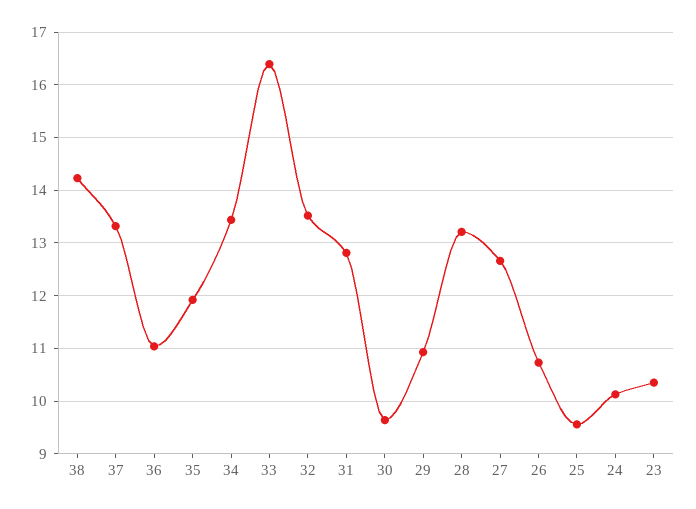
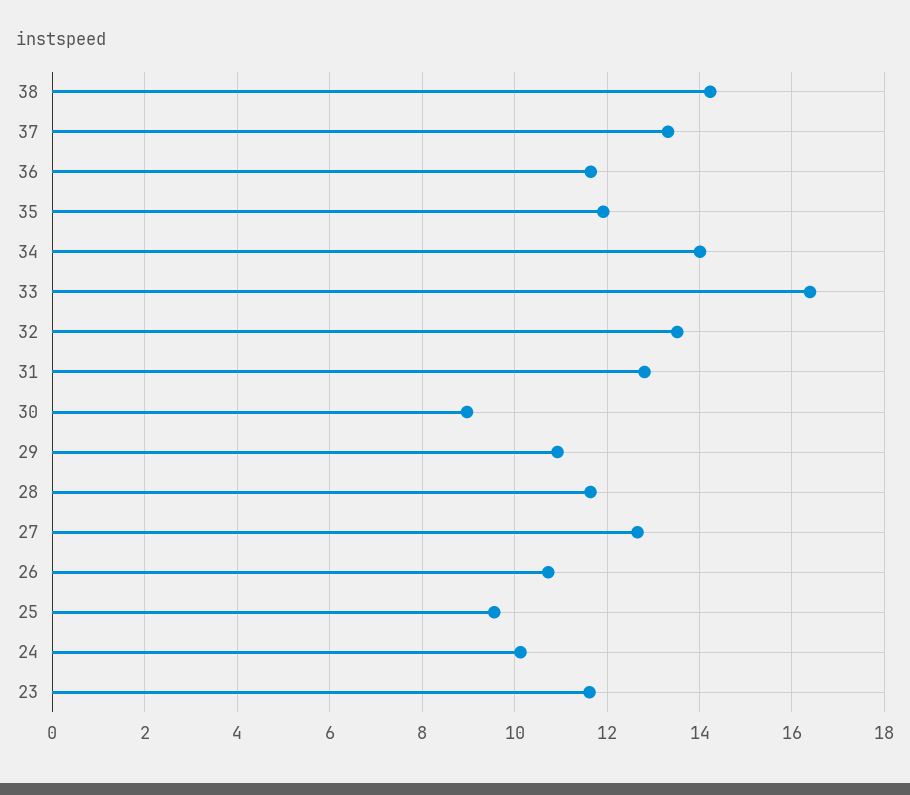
36: 11 -> 11.6
34: 13.4 -> 14
30: 9.6 -> 9
28: 13.2 -> 11.6
23: 10.4 -> 11.6

